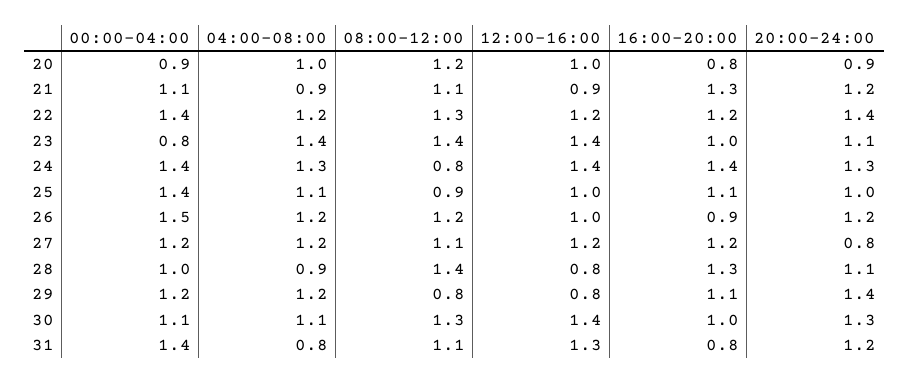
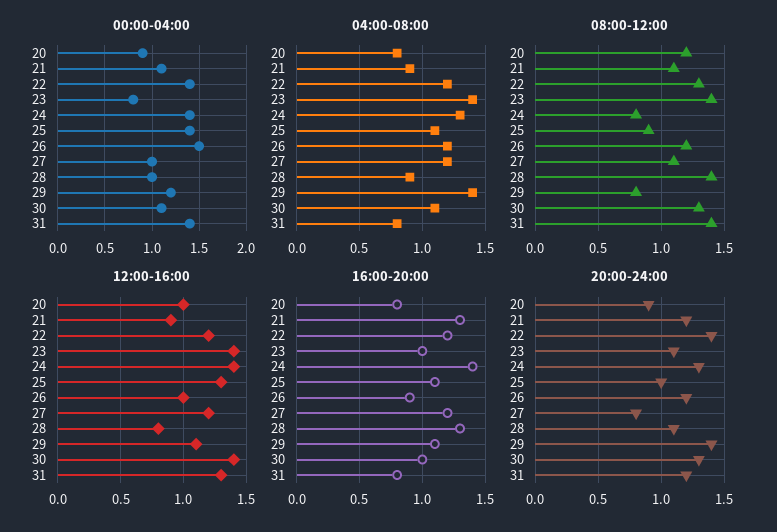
04:00-08:00, 20: 1 -> 0.8
12:00-16:00, 25: 1 -> 1.3
00:00-04:00, 27: 1.2 -> 1
04:00-08:00, 29: 1.2 -> 1.4
12:00-16:00, 29: 0.8 -> 1.1
08:00-12:00, 31: 1.1 -> 1.4

